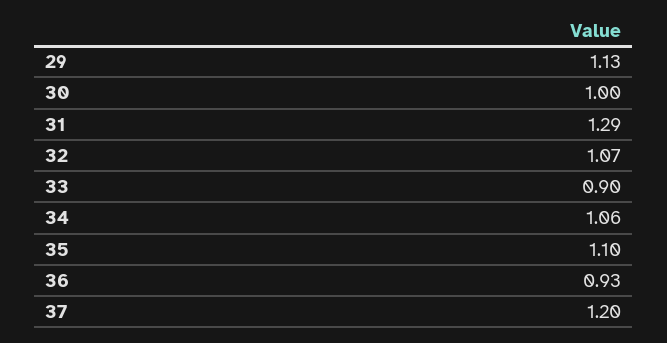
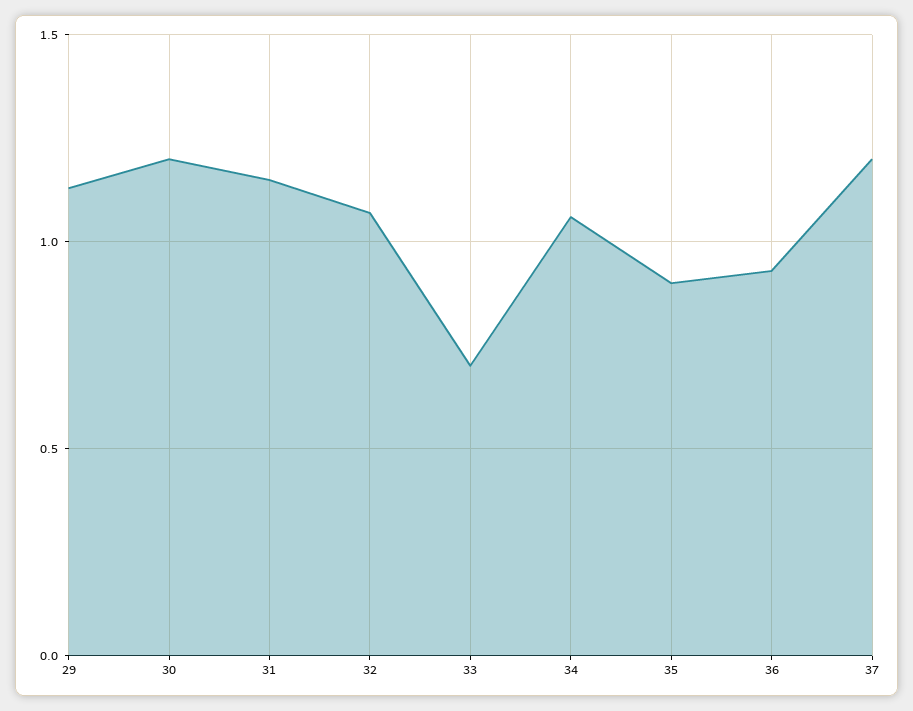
30: 1 -> 1.2
31: 1.29 -> 1.15
33: 0.9 -> 0.7
35: 1.1 -> 0.9

